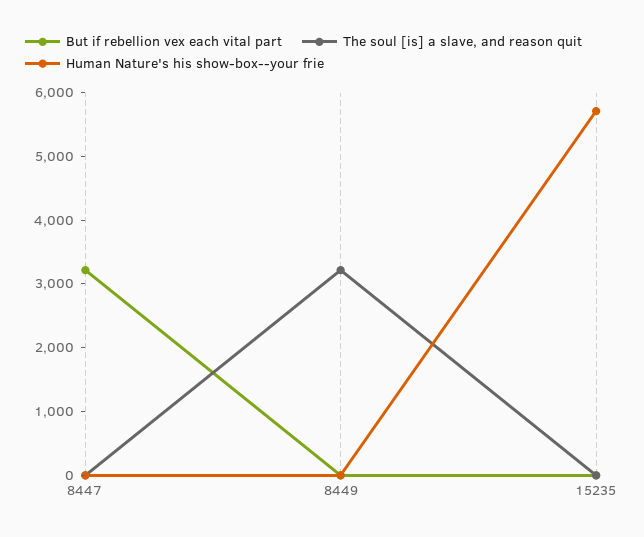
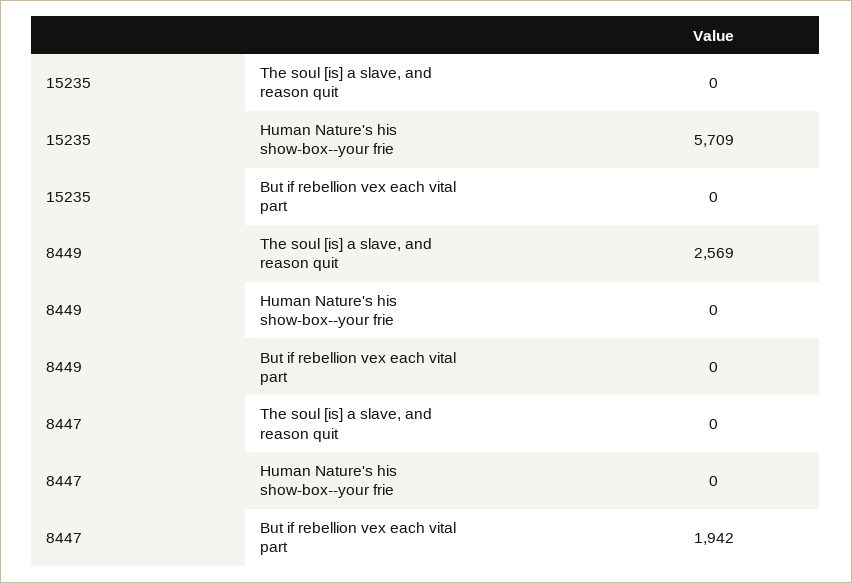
But if rebellion vex each vital part, 8447: 3200 -> 1942
The soul [is] a slave, and reason quit, 8449: 3200 -> 2569

